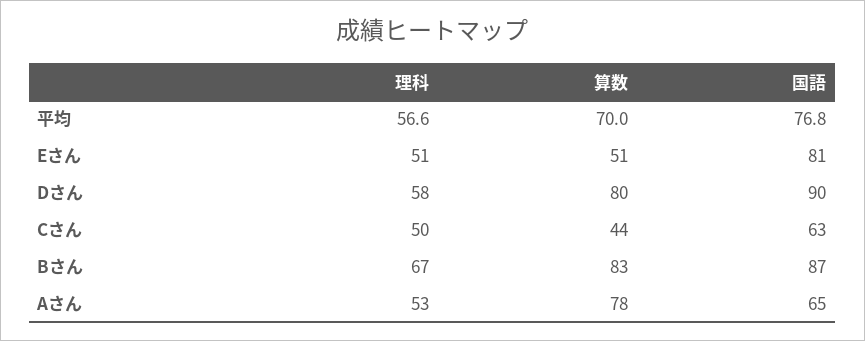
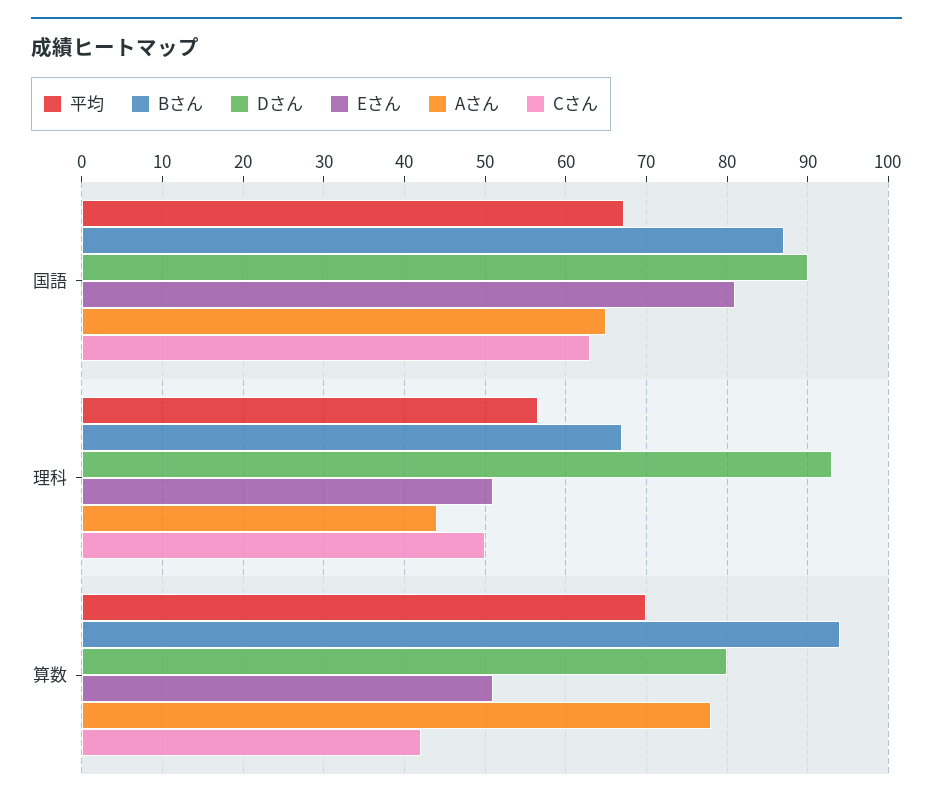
平均, 国語: 76.8 -> 67
Dさん, 理科: 58 -> 93
Cさん, 算数: 44 -> 42
Bさん, 算数: 83 -> 94
Aさん, 理科: 53 -> 44

